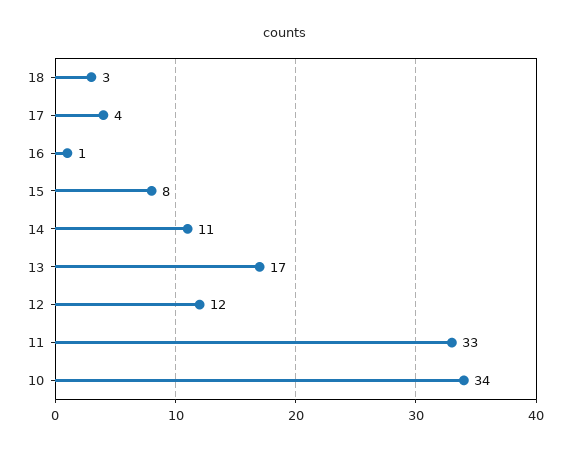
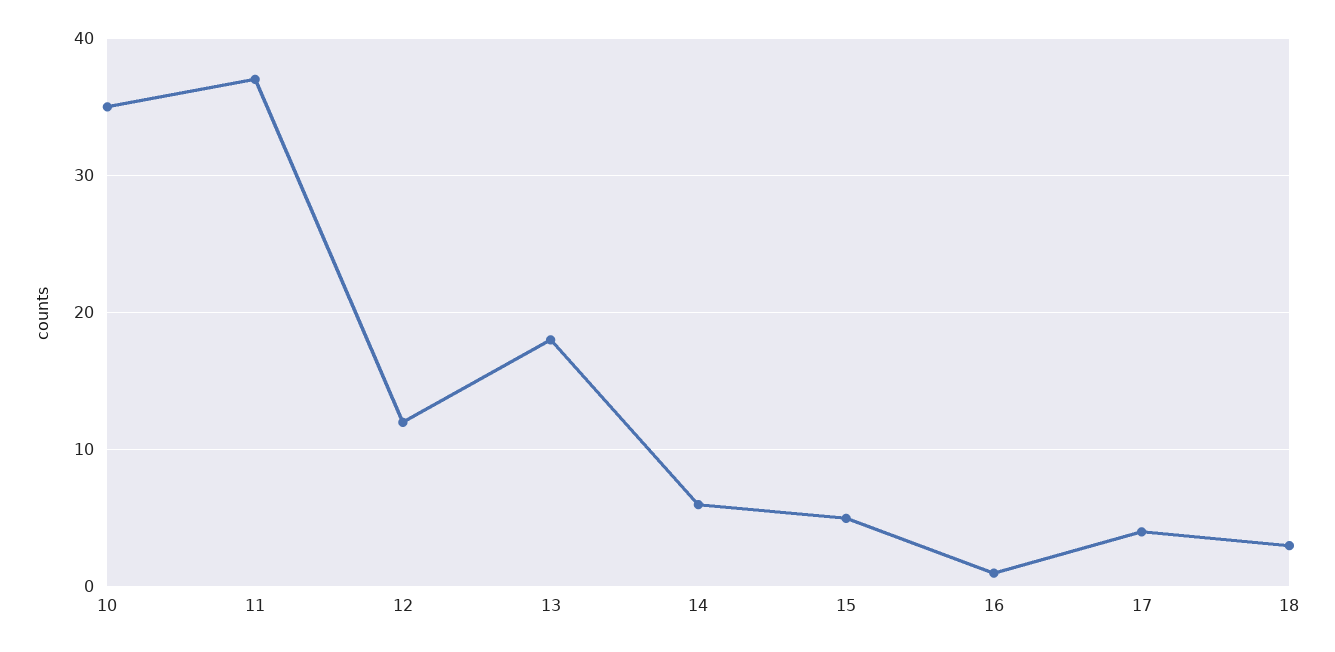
15: 8 -> 5
14: 11 -> 6
13: 17 -> 18
11: 33 -> 37
10: 34 -> 35

